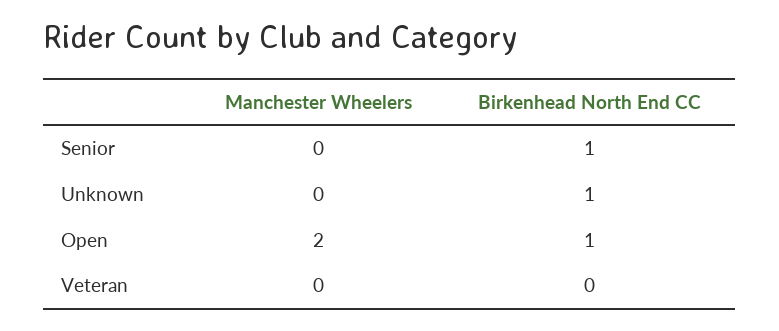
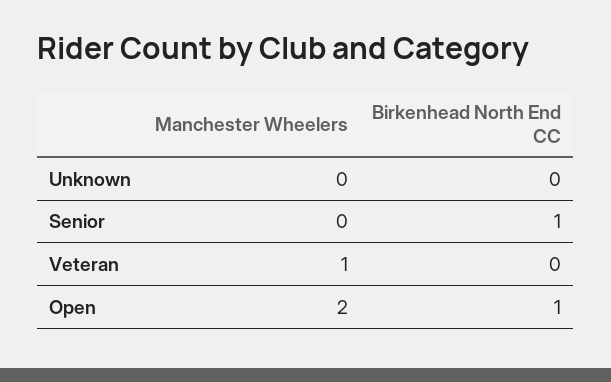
Birkenhead North End CC, Unknown: 1 -> 0
Manchester Wheelers, Veteran: 0 -> 1

